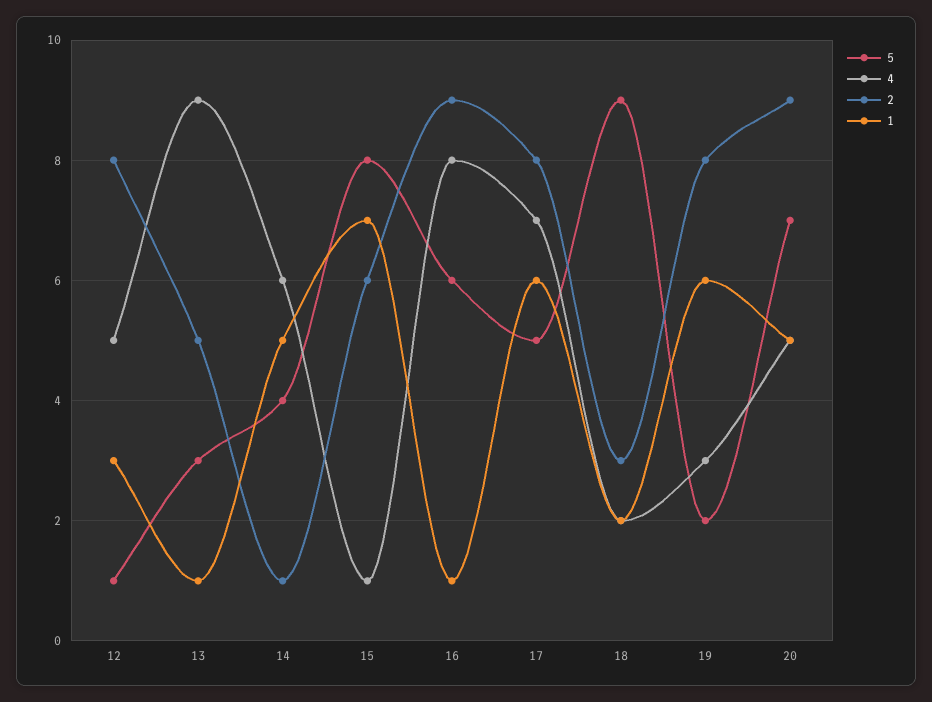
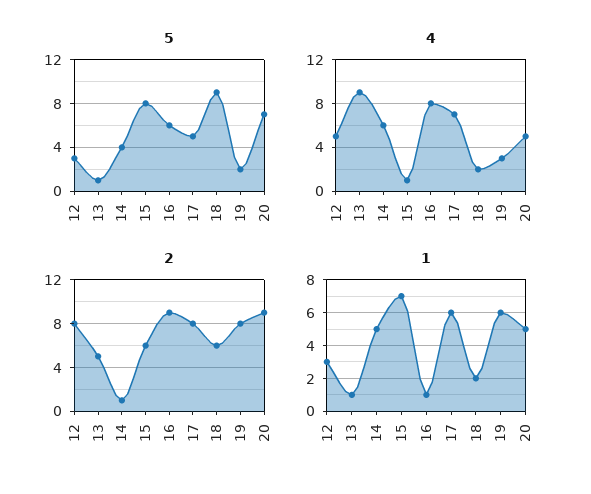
5, 12: 1 -> 3
5, 13: 3 -> 1
2, 18: 3 -> 6

